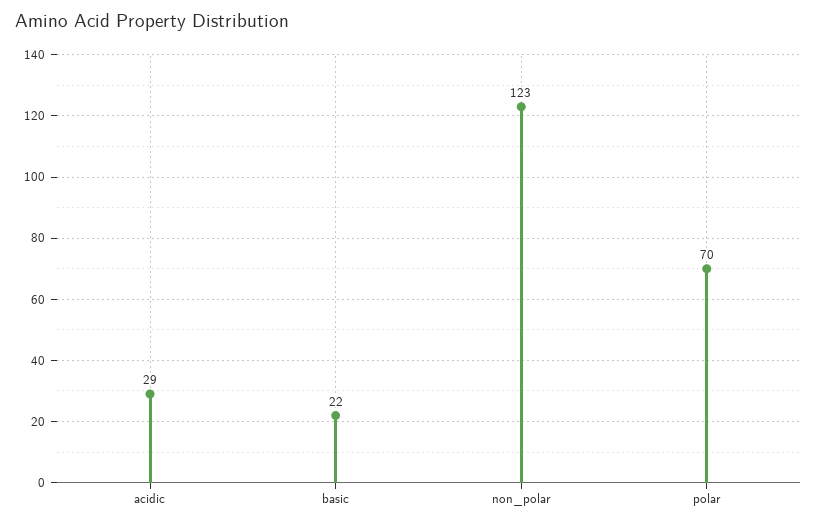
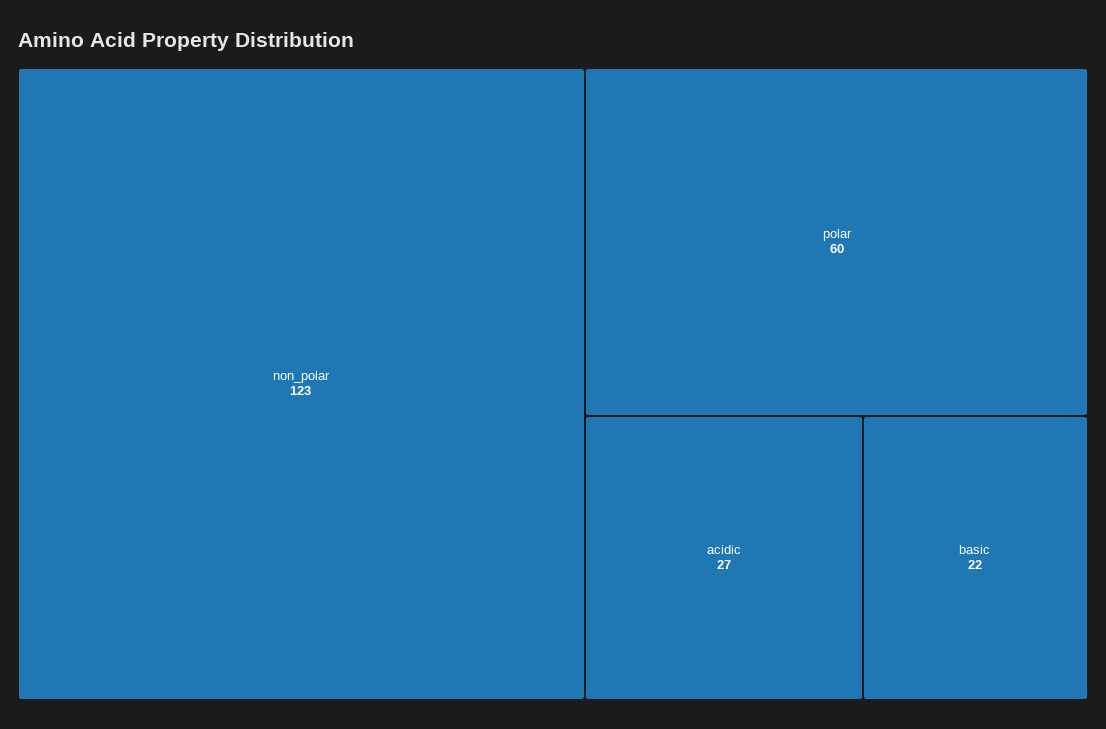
acidic: 29 -> 27
polar: 70 -> 60

